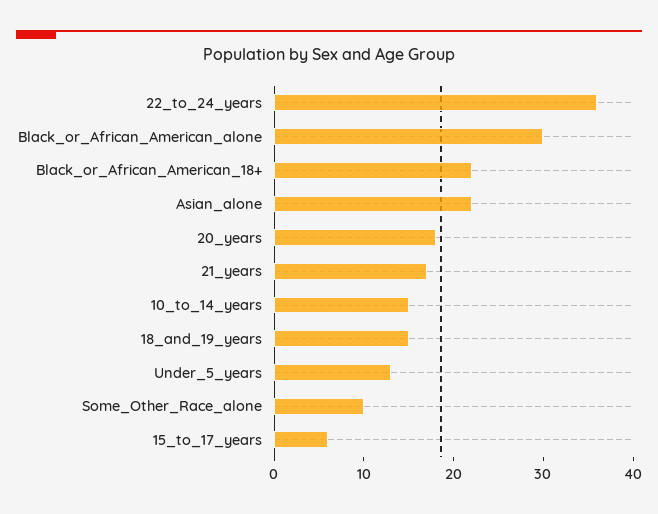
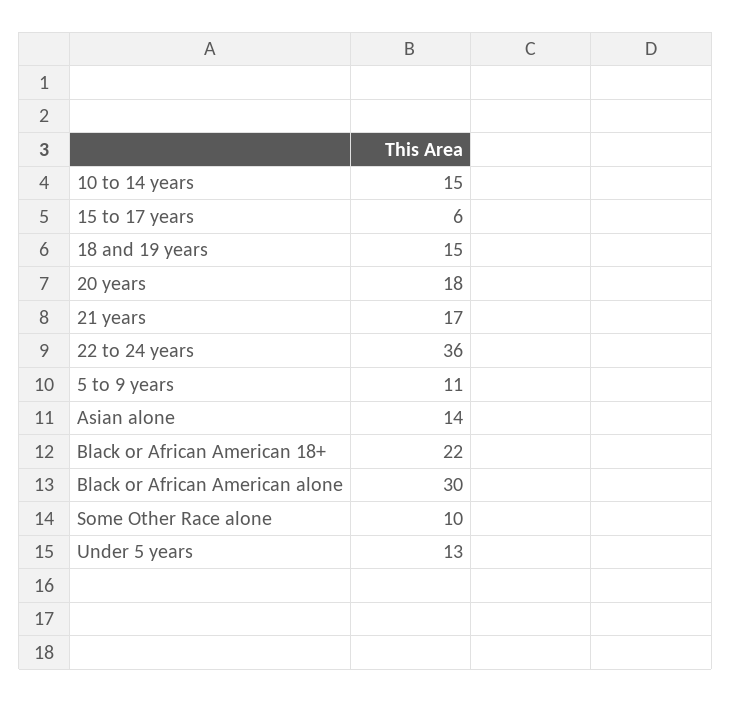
Asian_alone: 22 -> 14
5 to 9 years: none -> 11

